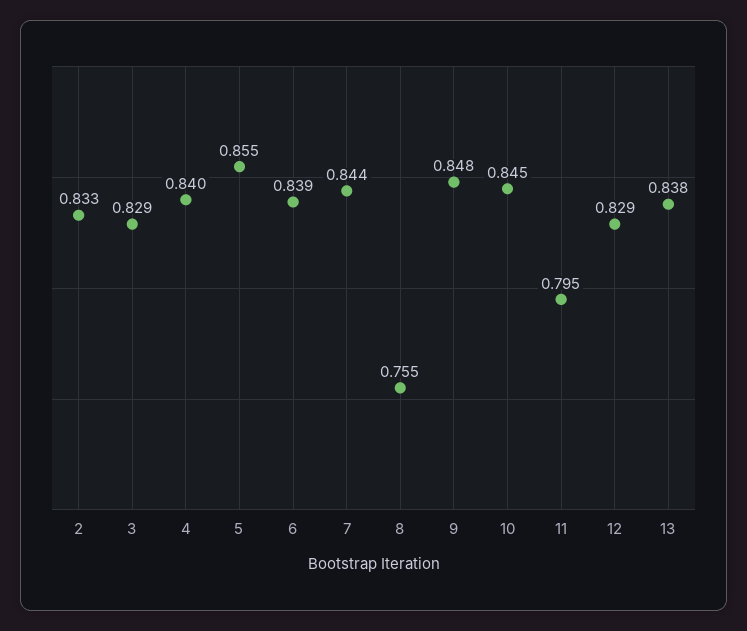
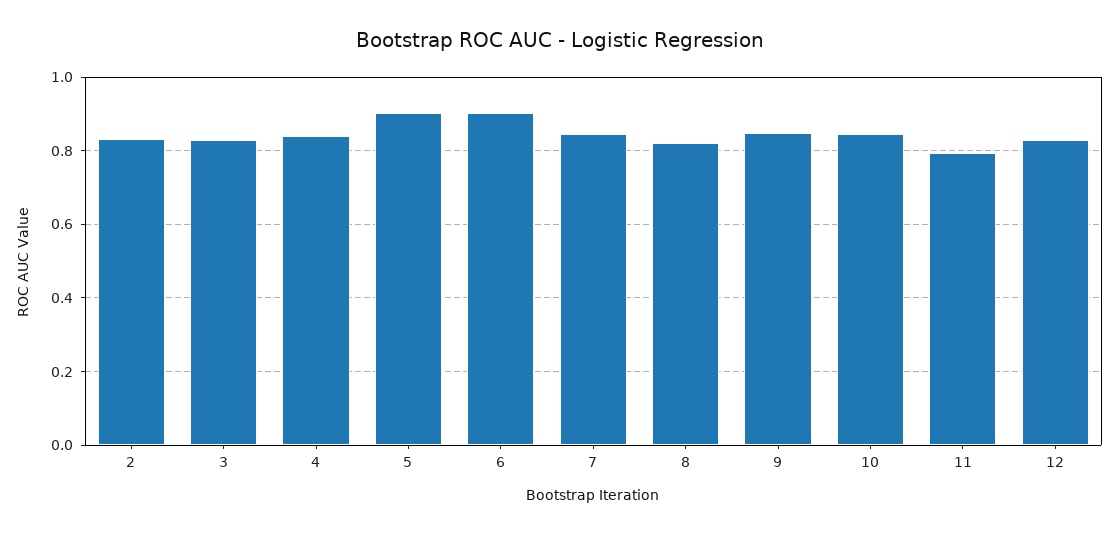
5: 0.855 -> 0.9
6: 0.839 -> 0.9
8: 0.755 -> 0.82
13: 0.838 -> none

